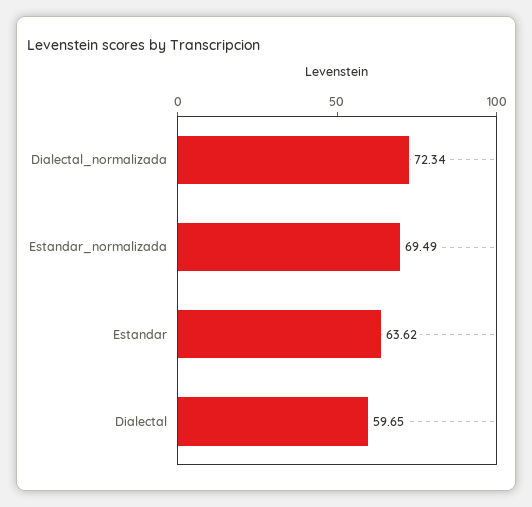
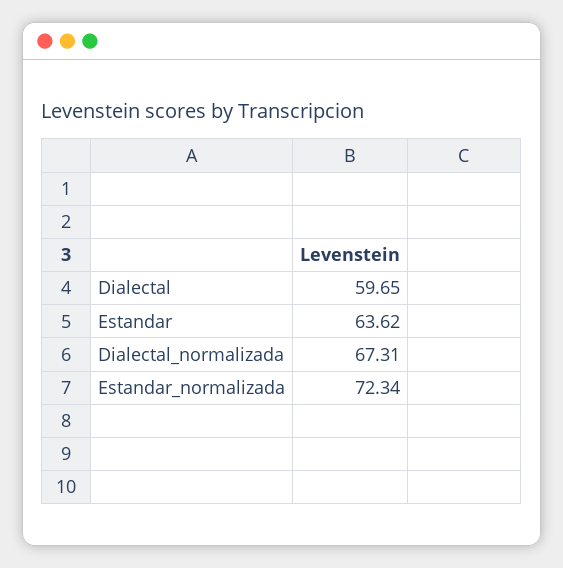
Dialectal_normalizada: 72.34 -> 67.31
Estandar_normalizada: 69.49 -> 72.34

